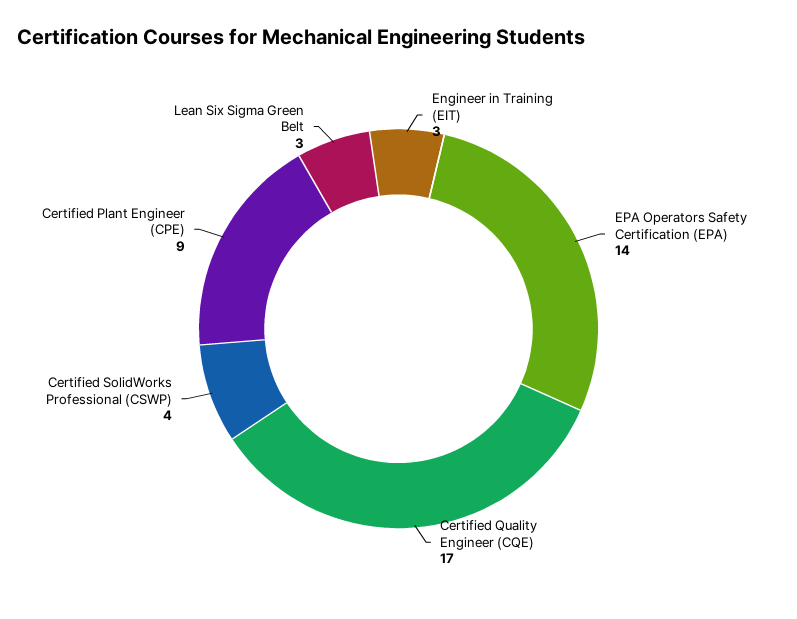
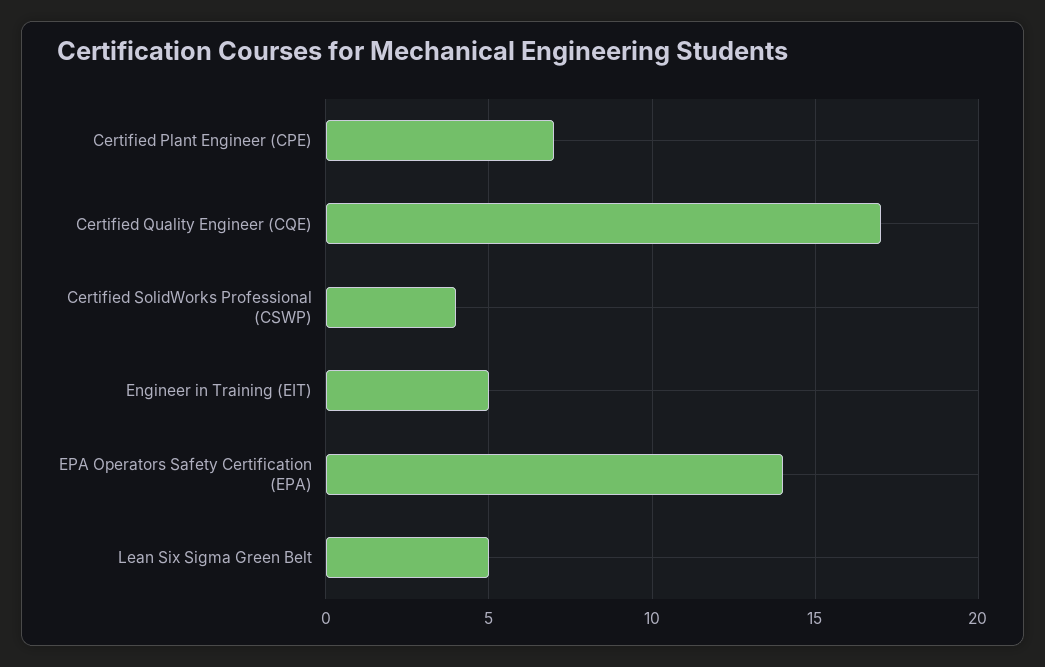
Engineer in Training (EIT): 3 -> 5
Certified Plant Engineer (CPE): 9 -> 7
Lean Six Sigma Green Belt: 3 -> 5

